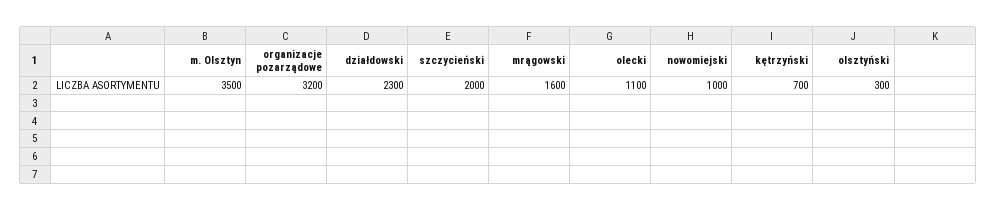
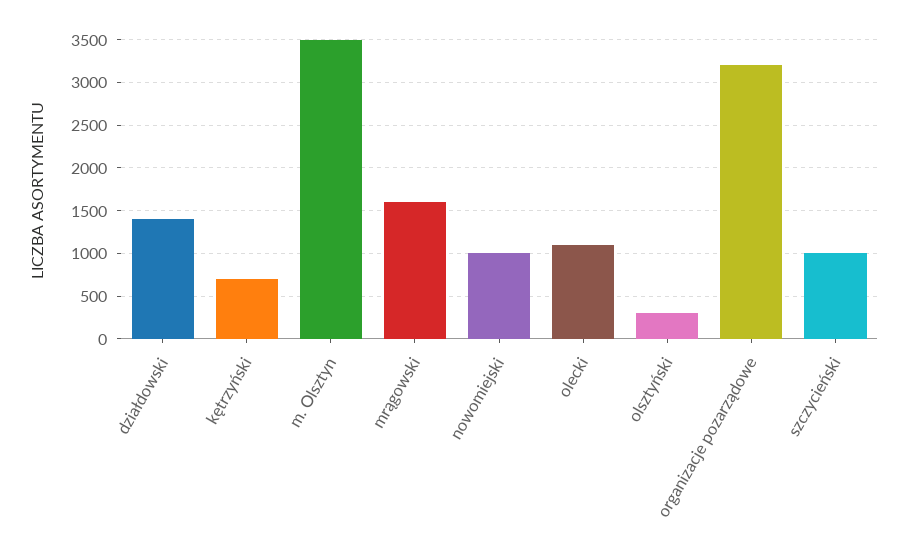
działdowski: 2300 -> 1400
szczycieński: 2000 -> 1000

